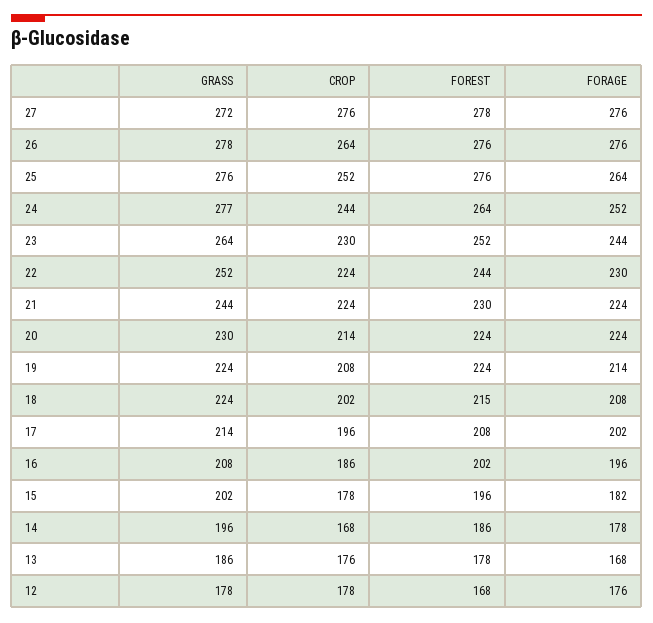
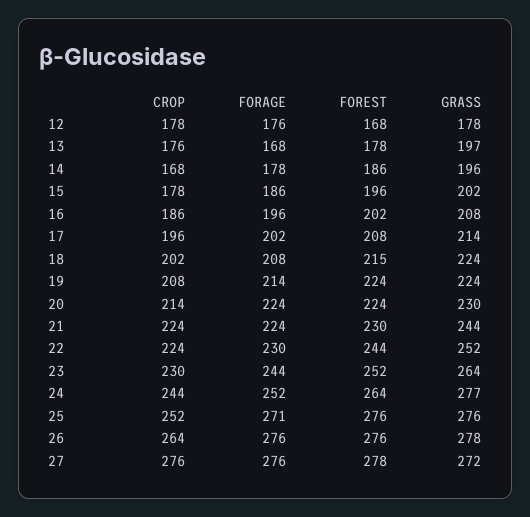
FORAGE, 25: 264 -> 271
FORAGE, 15: 182 -> 186
GRASS, 13: 186 -> 197

